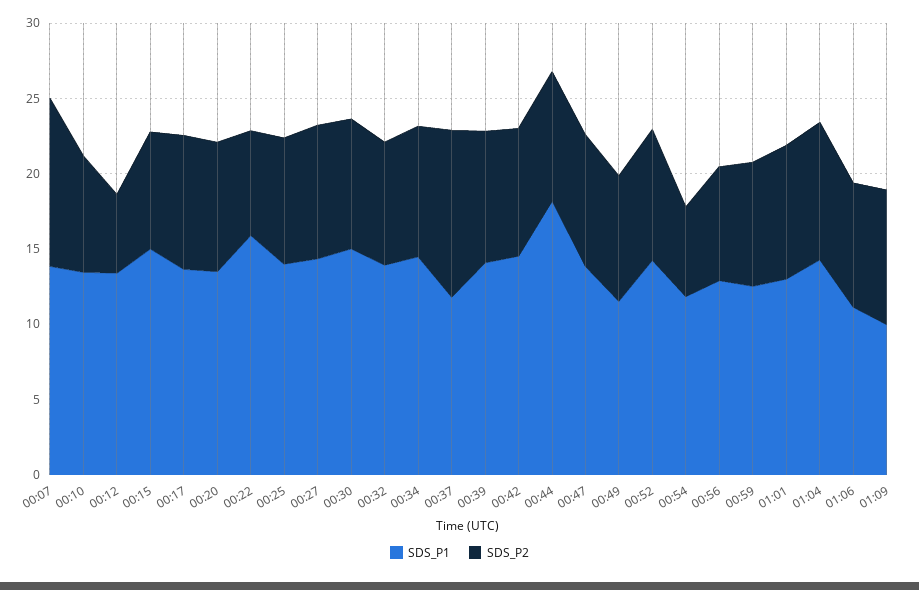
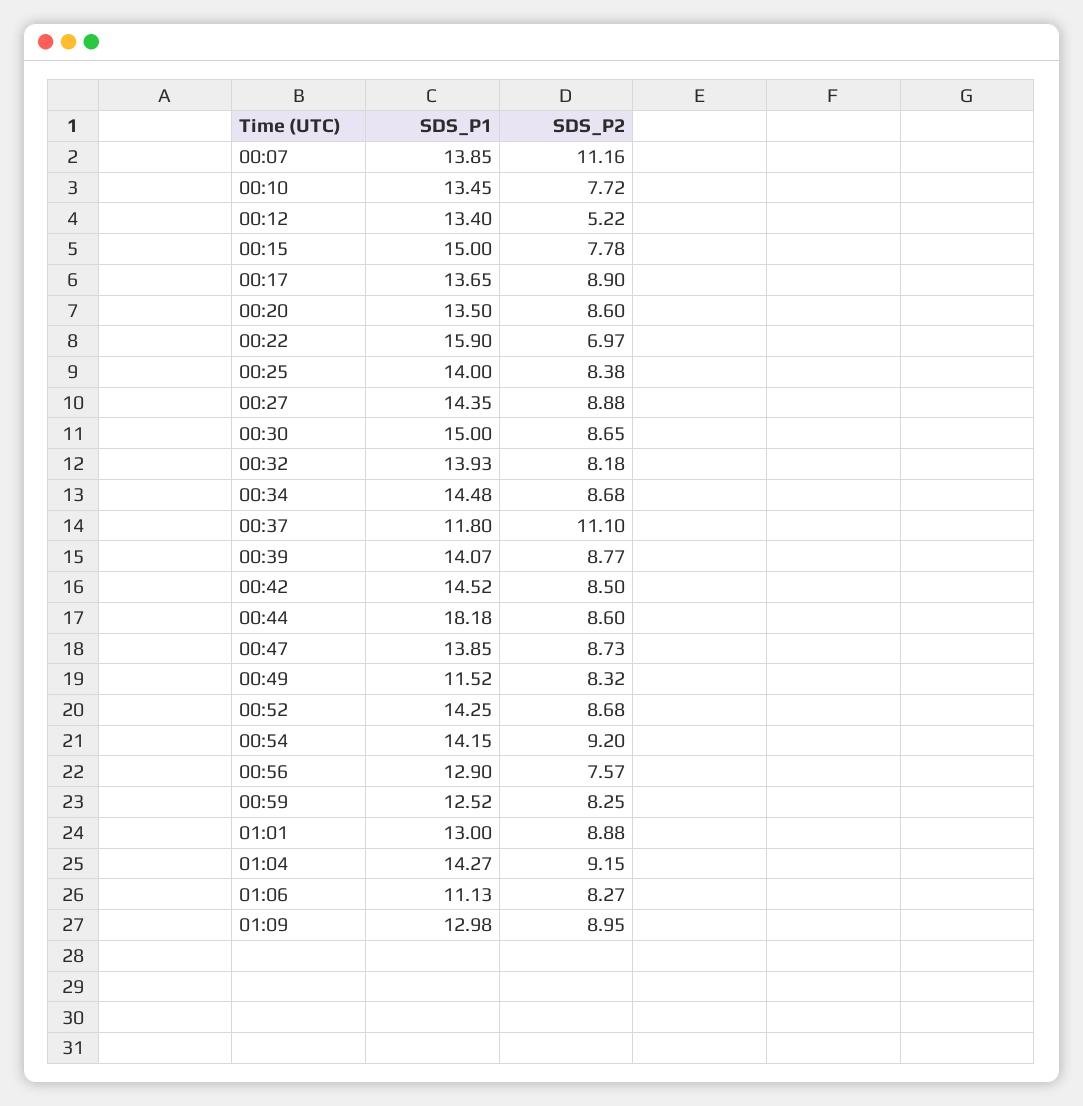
SDS_P1, 00:54: 12 -> 14.15
SDS_P2, 00:54: 6 -> 9.2
SDS_P1, 01:09: 10 -> 12.98

